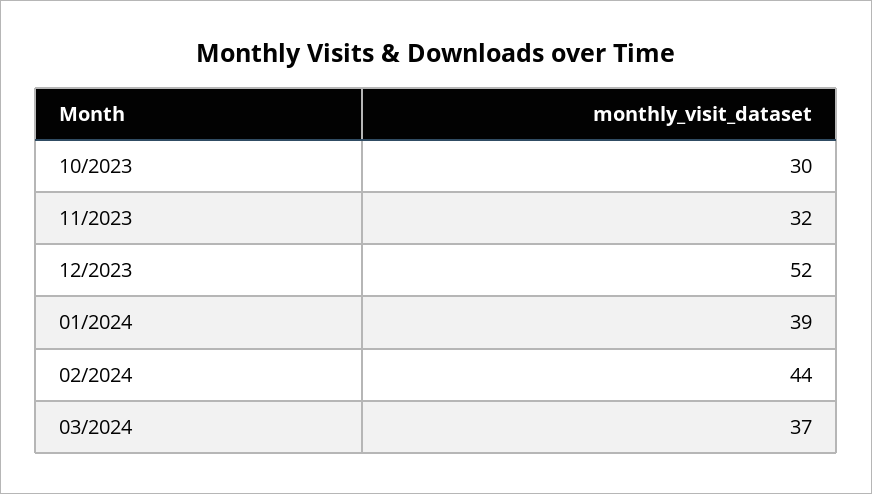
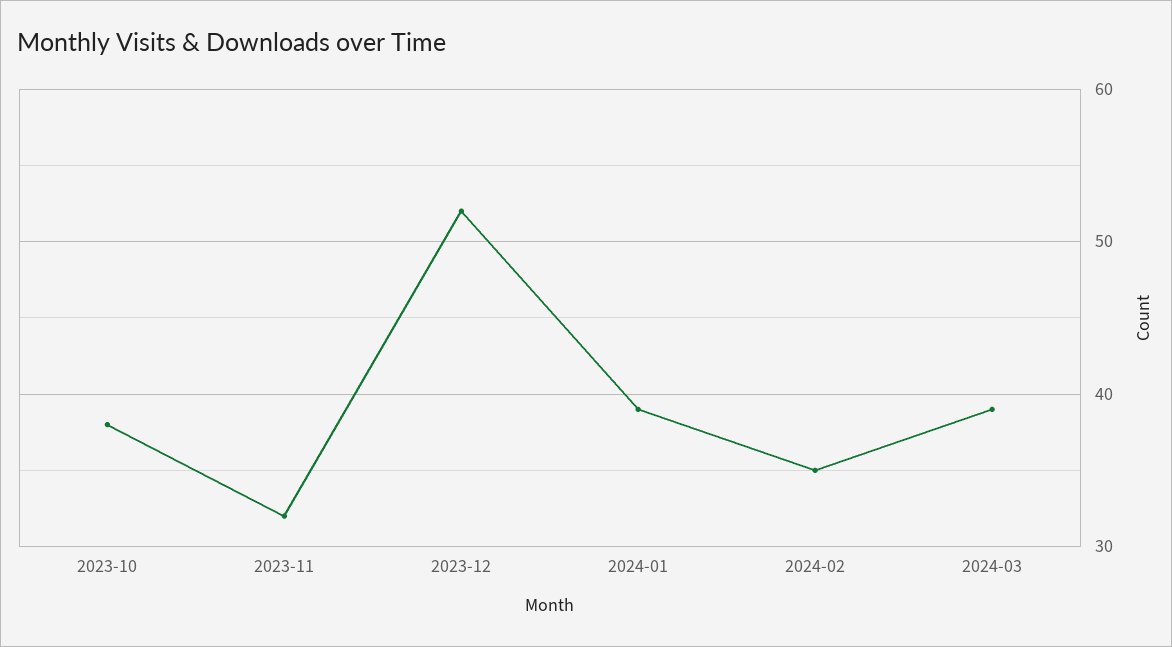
10/2023: 30 -> 38
02/2024: 44 -> 35
03/2024: 37 -> 39

